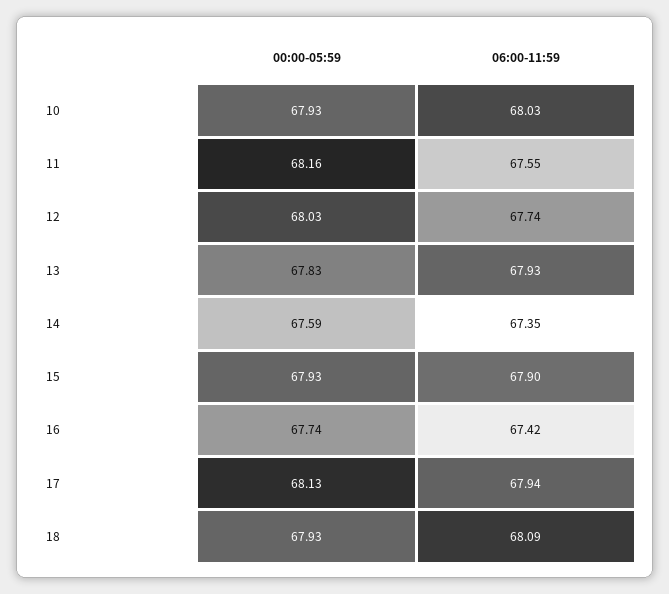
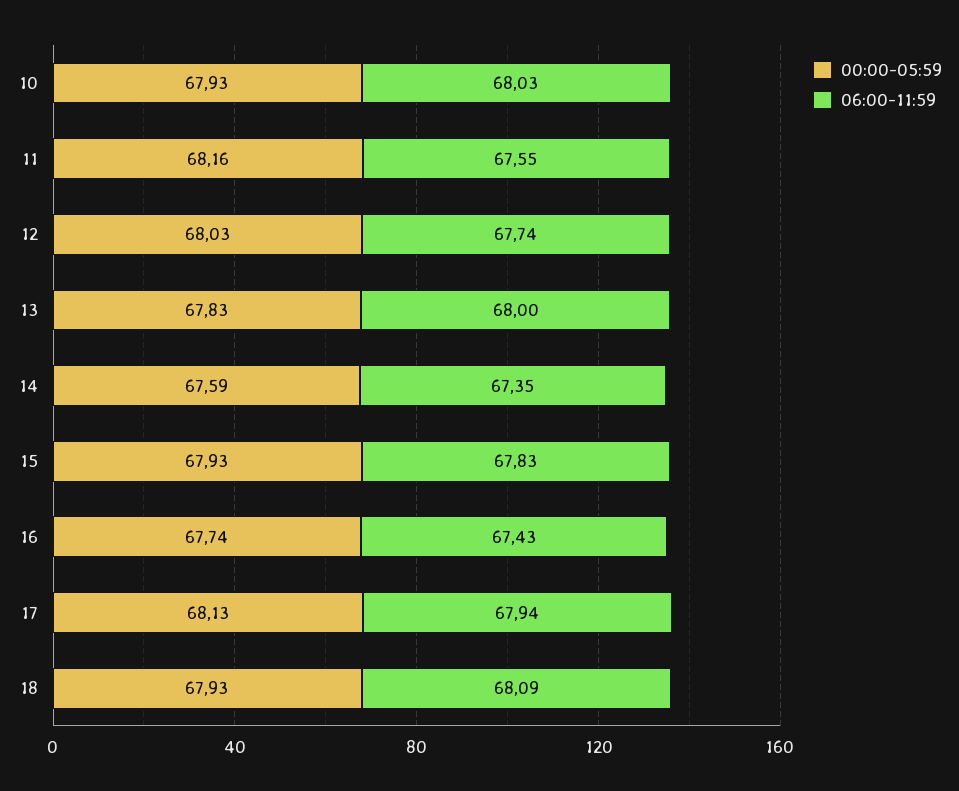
06:00-11:59, 13: 67.93 -> 68
06:00-11:59, 15: 67.9 -> 67.83
06:00-11:59, 16: 67.42 -> 67.43

